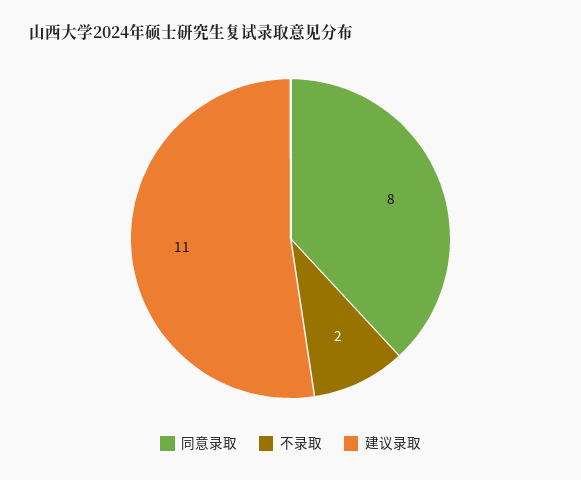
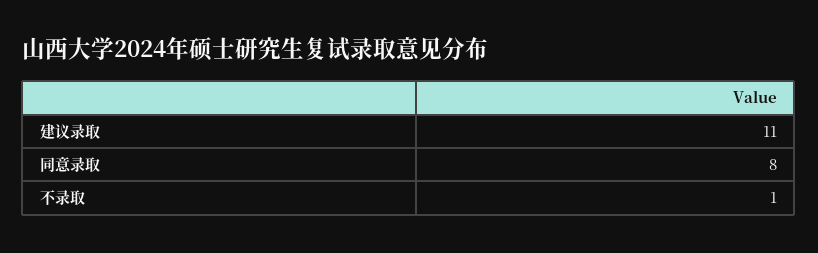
不录取: 2 -> 1

